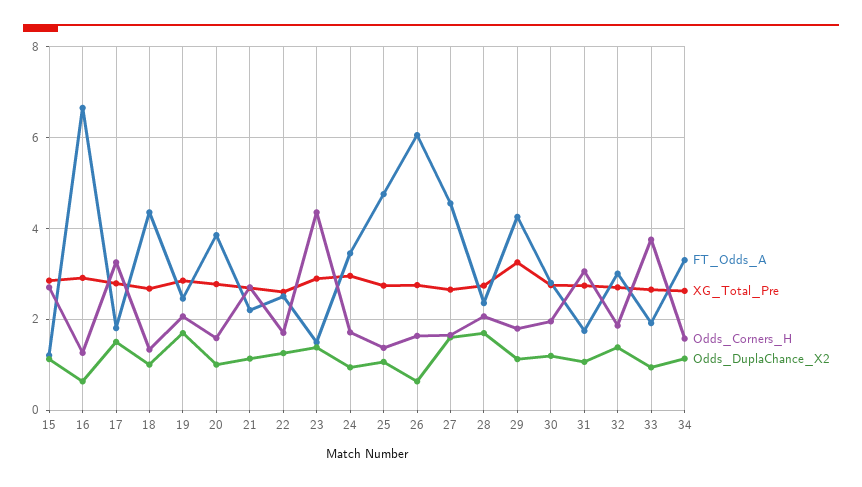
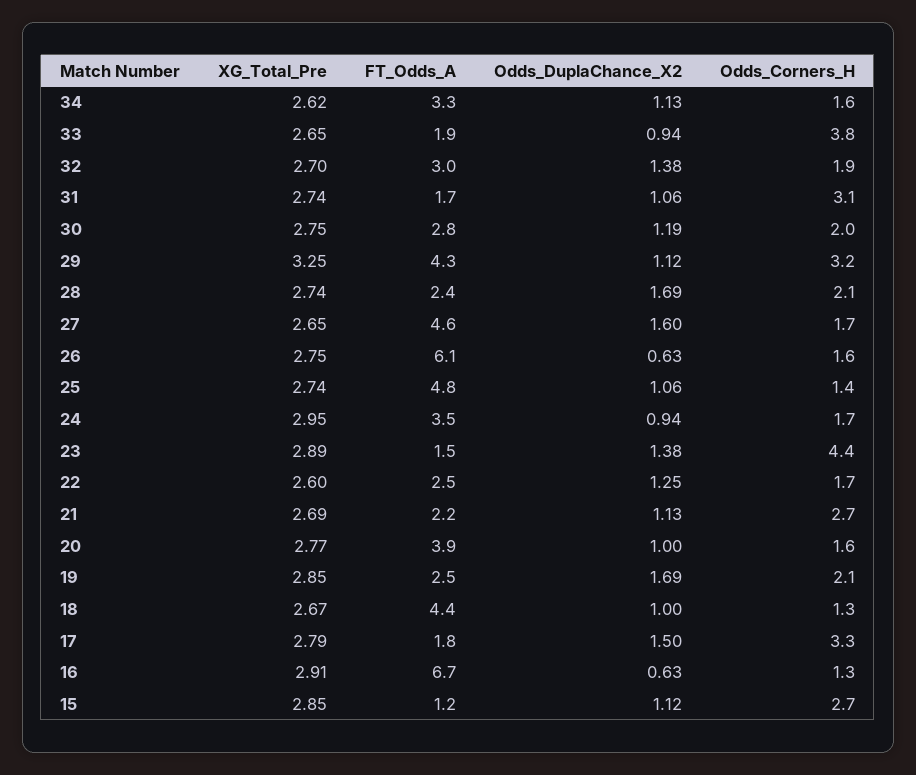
Odds_Corners_H, 29: 1.8 -> 3.2

